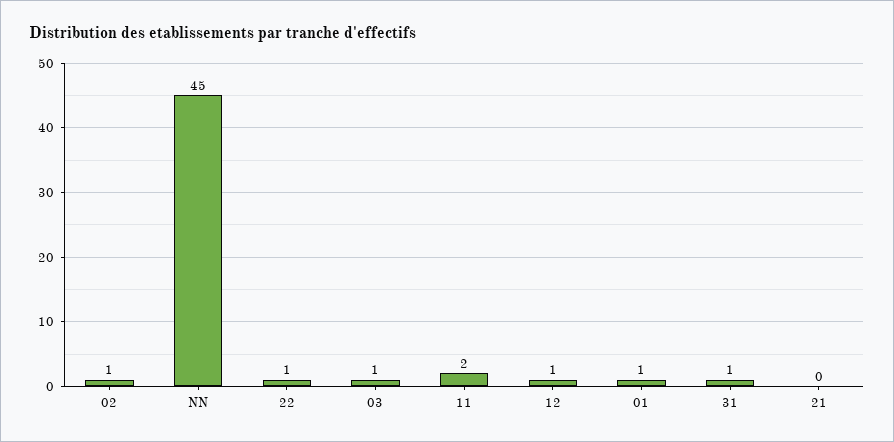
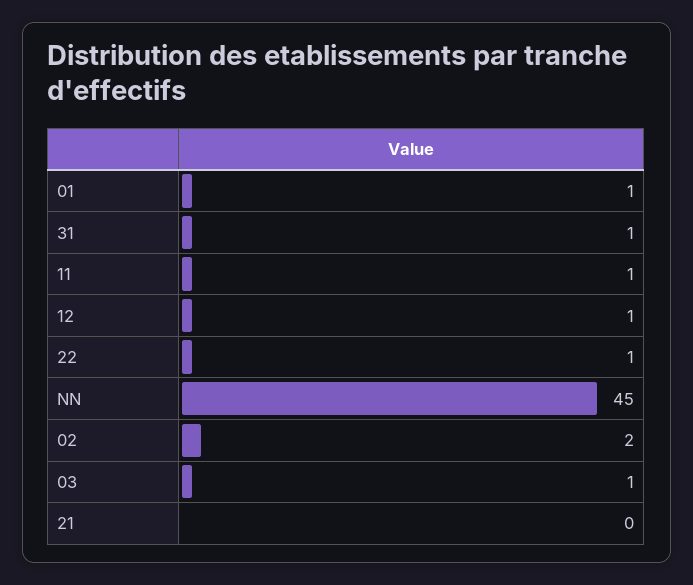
02: 1 -> 2
11: 2 -> 1

